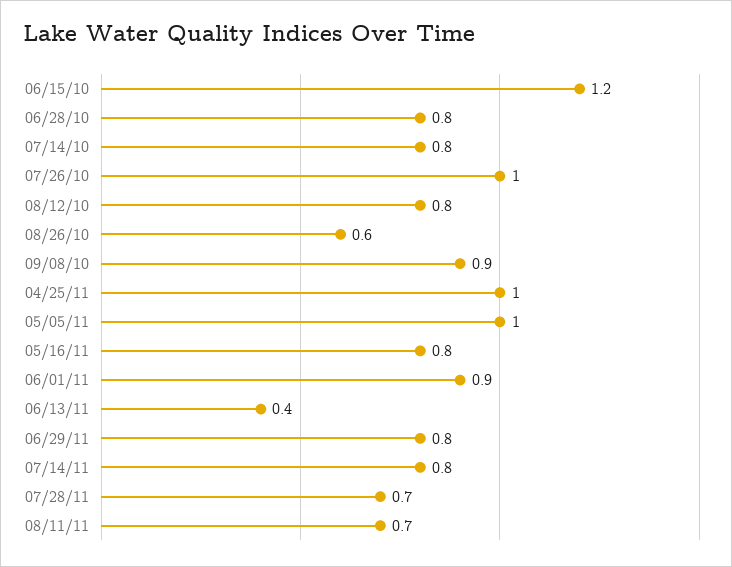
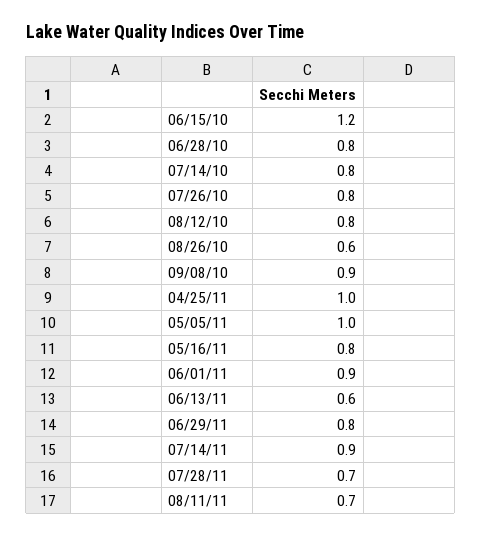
07/26/10: 1 -> 0.8
06/13/11: 0.4 -> 0.6
07/14/11: 0.8 -> 0.9

